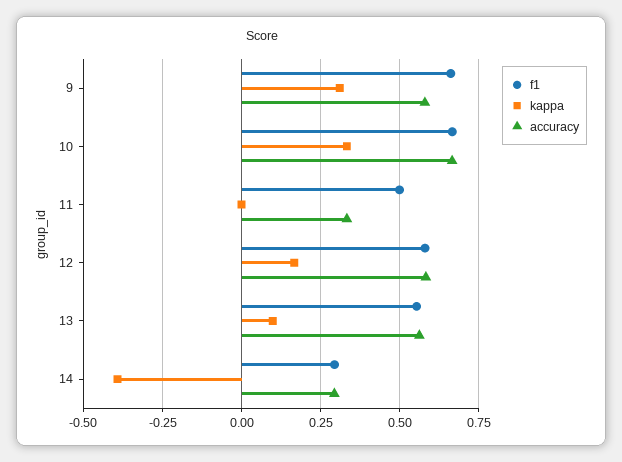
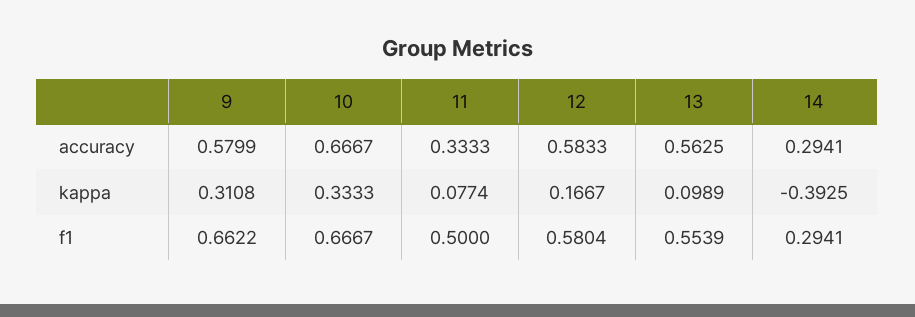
kappa, 11: 0 -> 0.0774

